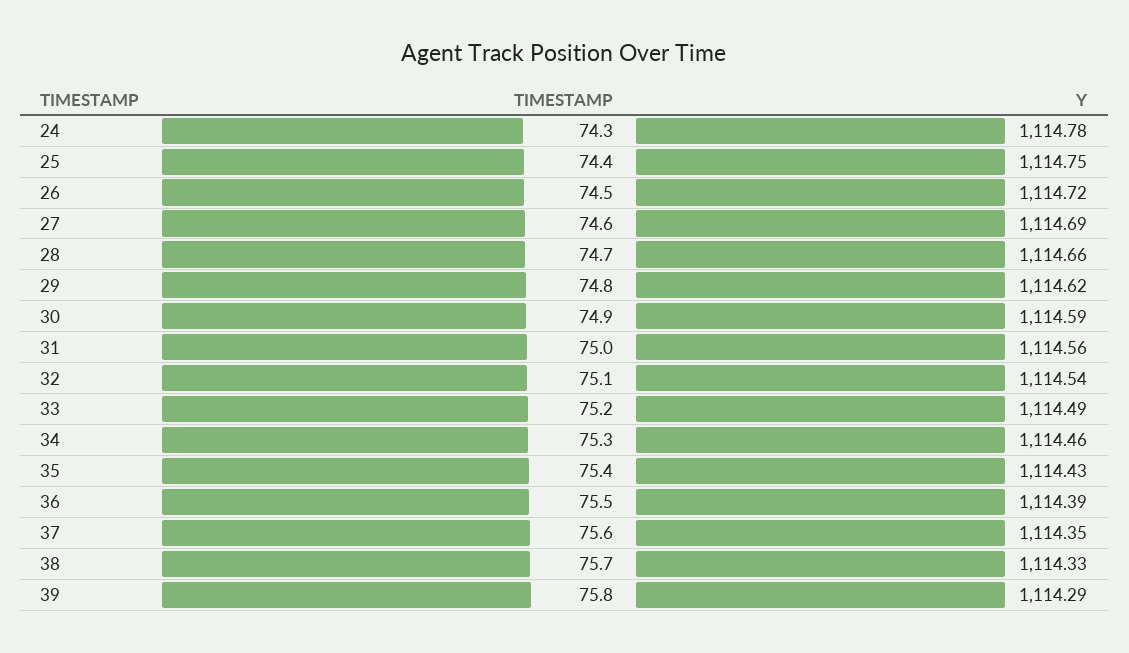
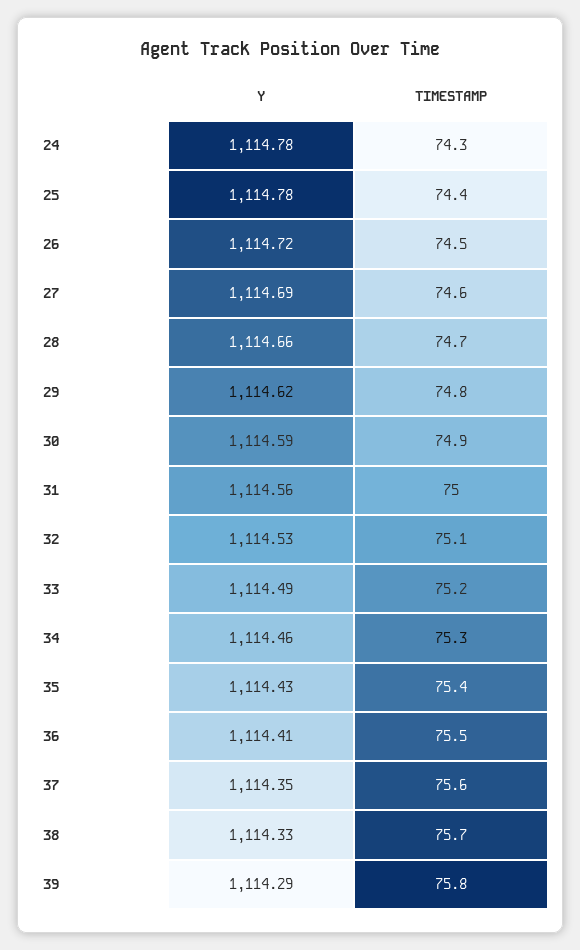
Y, 25: 1114.75 -> 1114.78
Y, 32: 1114.54 -> 1114.53
Y, 36: 1114.39 -> 1114.41

